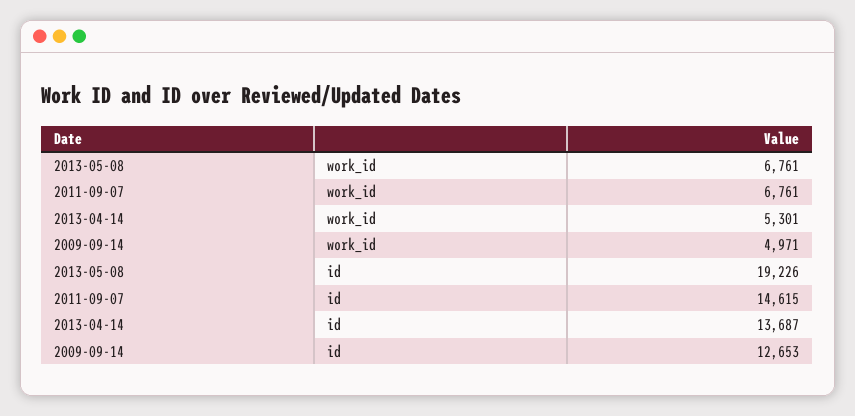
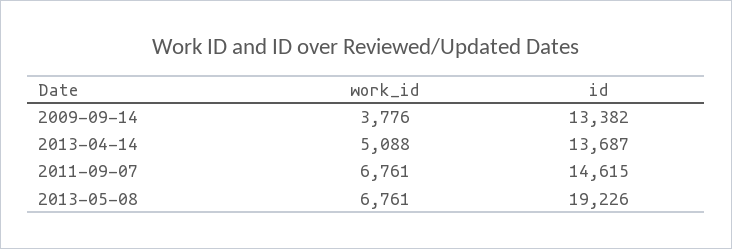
2013-04-14, work_id: 5301 -> 5088
2009-09-14, work_id: 4971 -> 3776
2009-09-14, id: 12653 -> 13382

